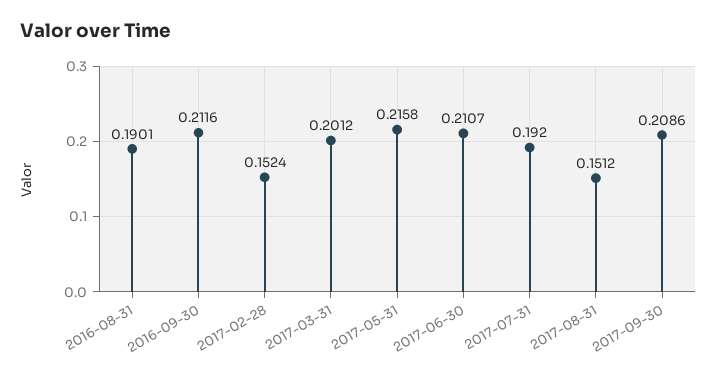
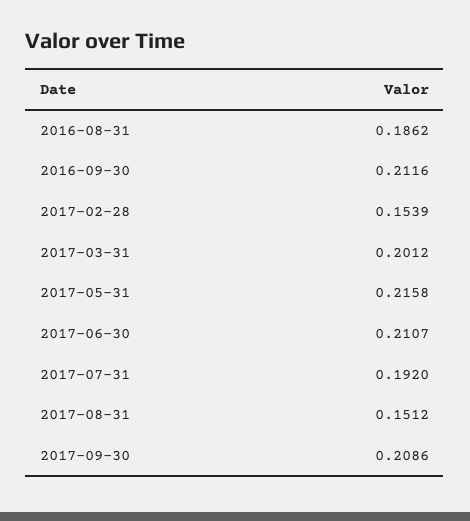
2016-08-31: 0.1901 -> 0.1862
2017-02-28: 0.1524 -> 0.1539

